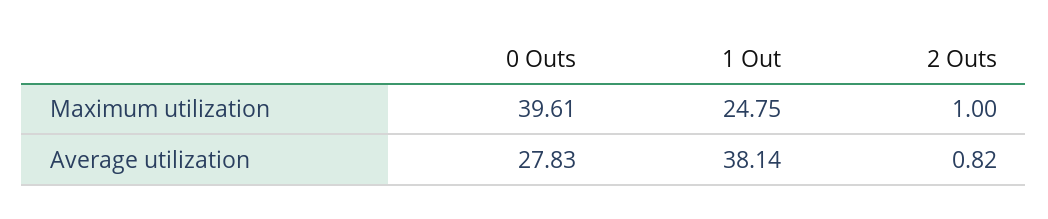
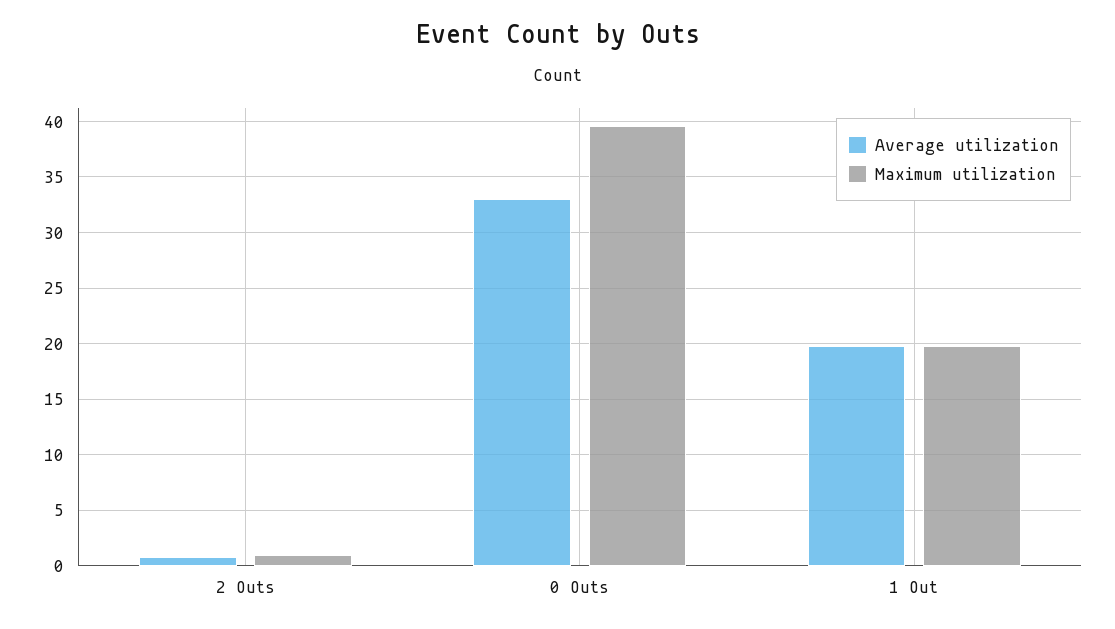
Maximum utilization, 1 Out: 24.75 -> 20
Average utilization, 0 Outs: 27.83 -> 33
Average utilization, 1 Out: 38.14 -> 20

